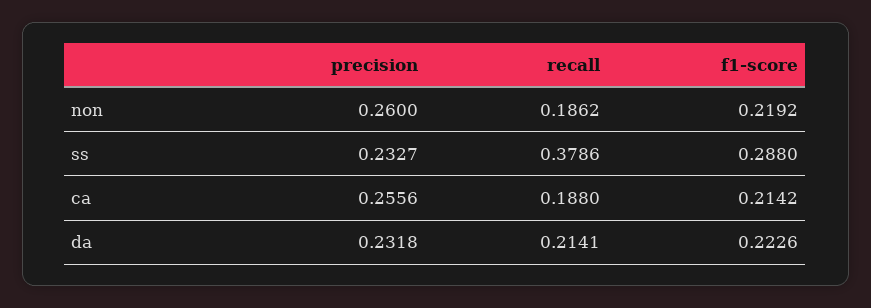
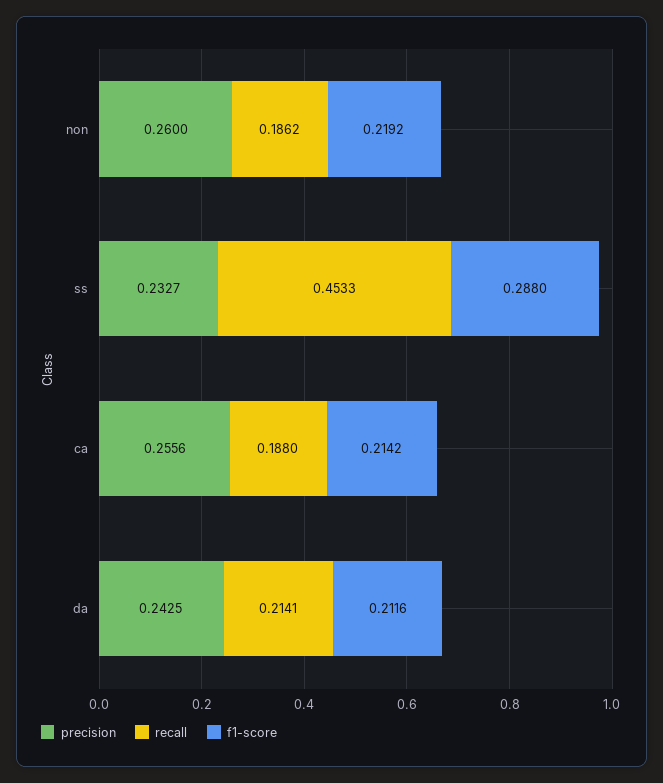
recall, ss: 0.3786 -> 0.4533
precision, da: 0.2318 -> 0.2425
f1-score, da: 0.2226 -> 0.2116

